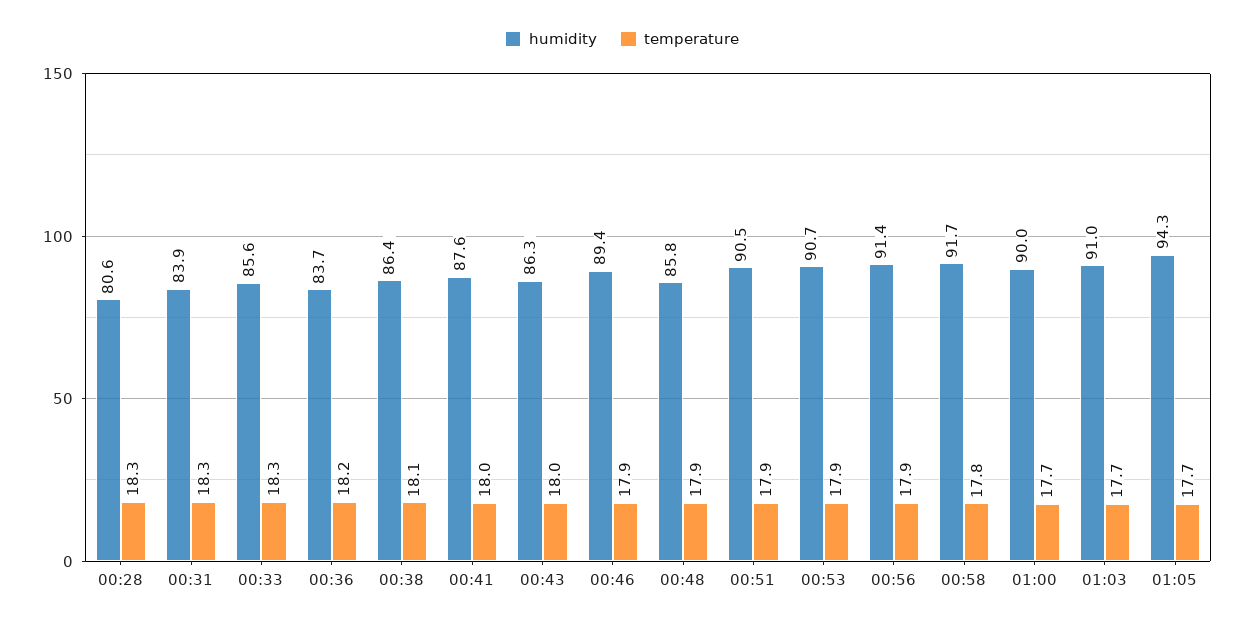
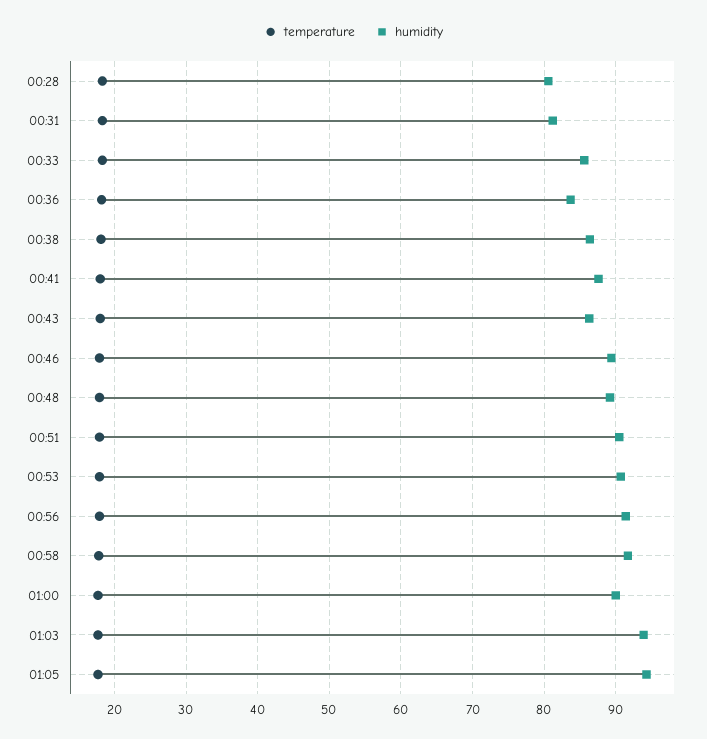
humidity, 00:31: 83.9 -> 81
humidity, 00:48: 85.8 -> 89
humidity, 01:03: 91 -> 94

